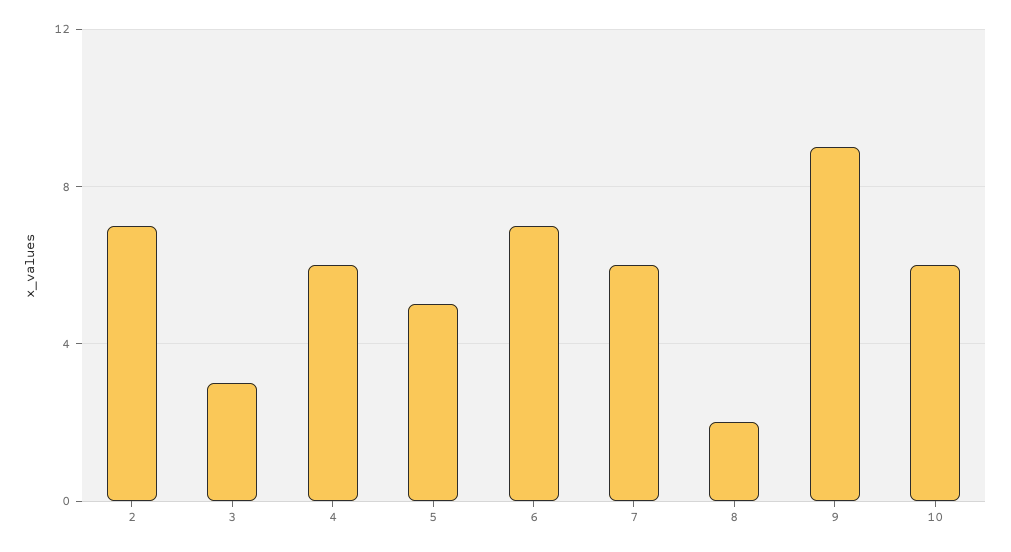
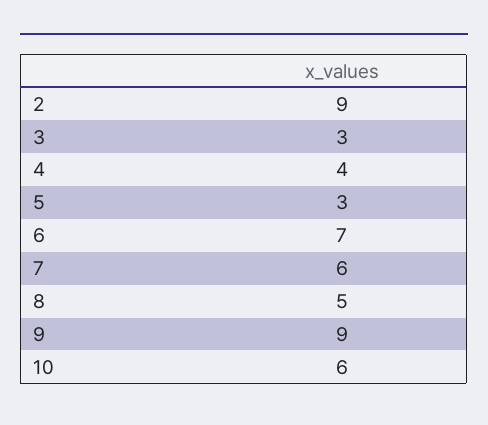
2: 7 -> 9
4: 6 -> 4
5: 5 -> 3
8: 2 -> 5

